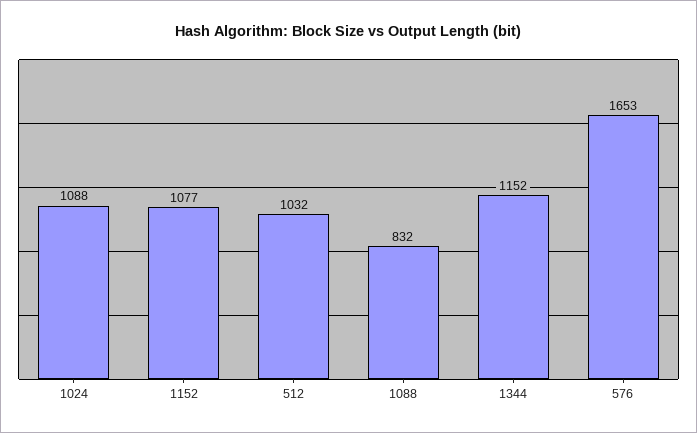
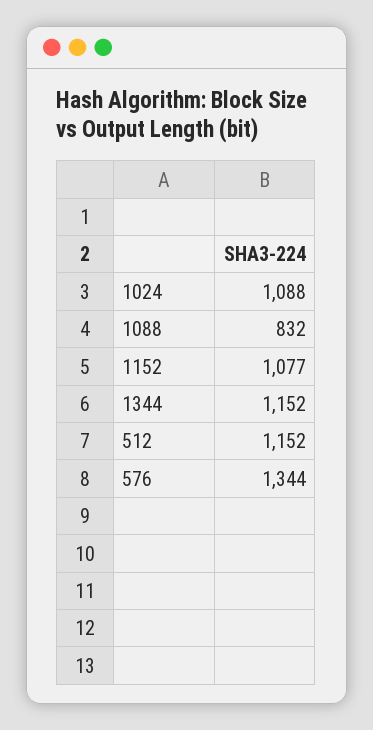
512: 1032 -> 1152
576: 1653 -> 1344

